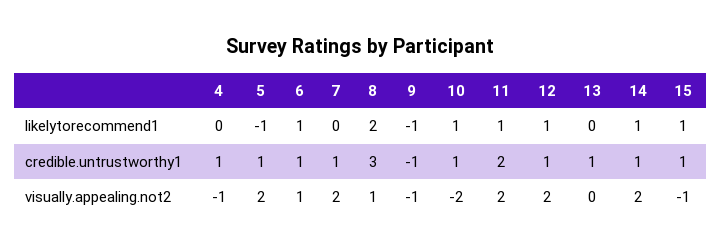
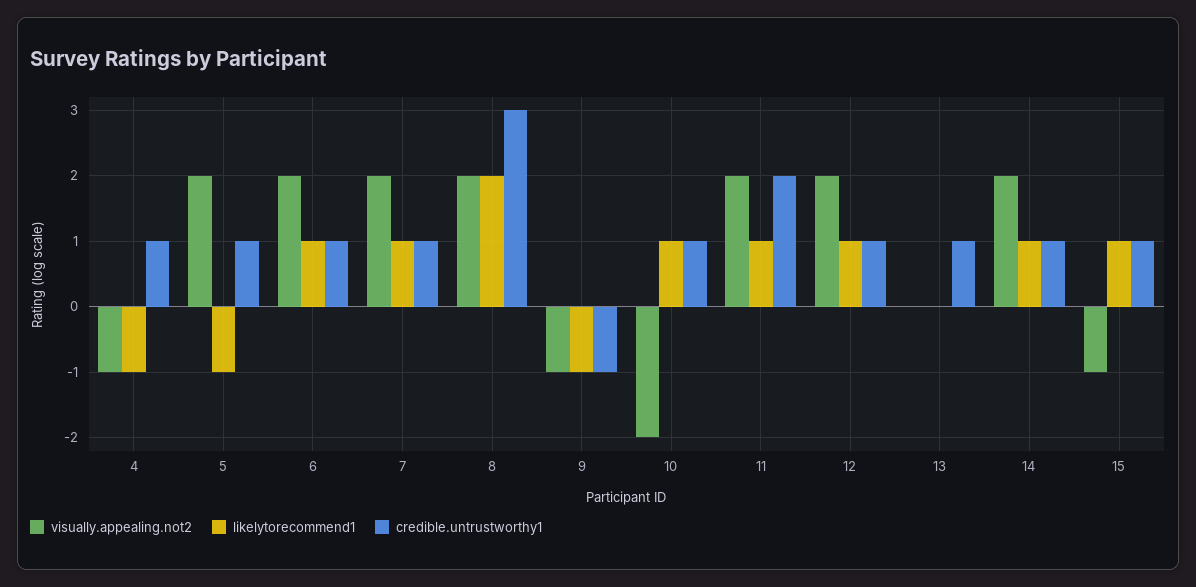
likelytorecommend1, 4: 0 -> -1
likelytorecommend1, 7: 0 -> 1
visually.appealing.not2, 6: 1 -> 2
visually.appealing.not2, 8: 1 -> 2

